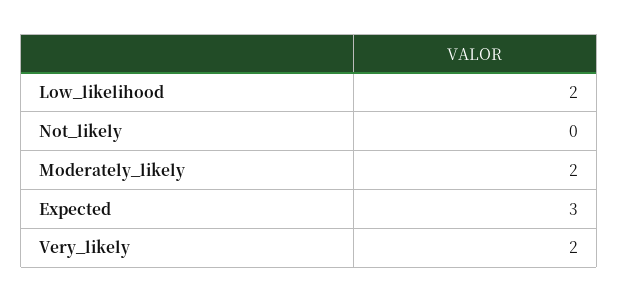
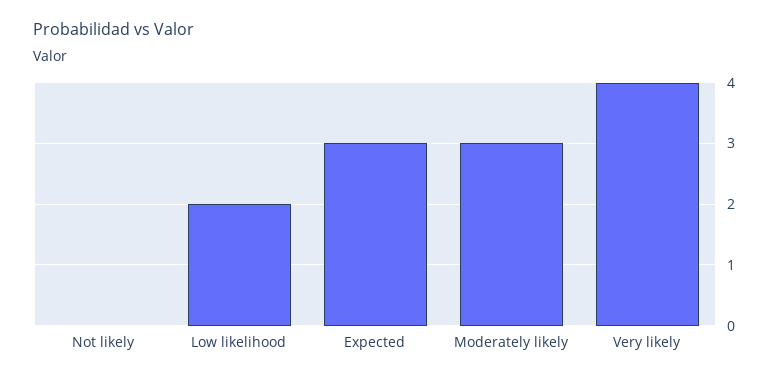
Moderately_likely: 2 -> 3
Very_likely: 2 -> 4

